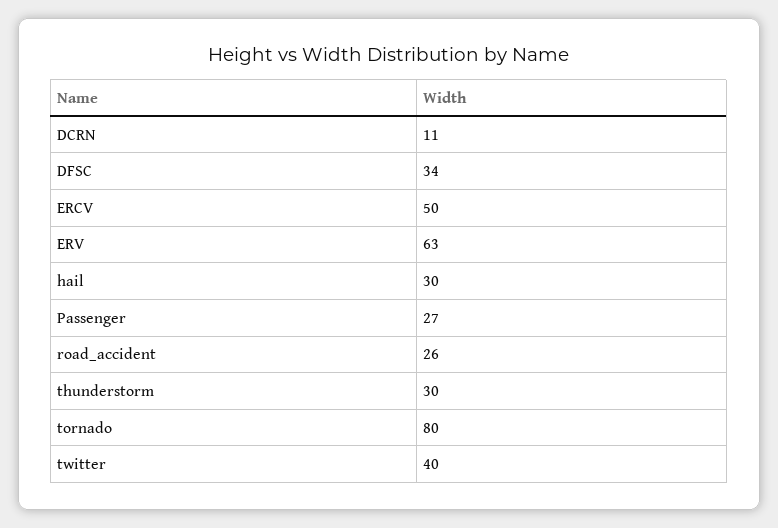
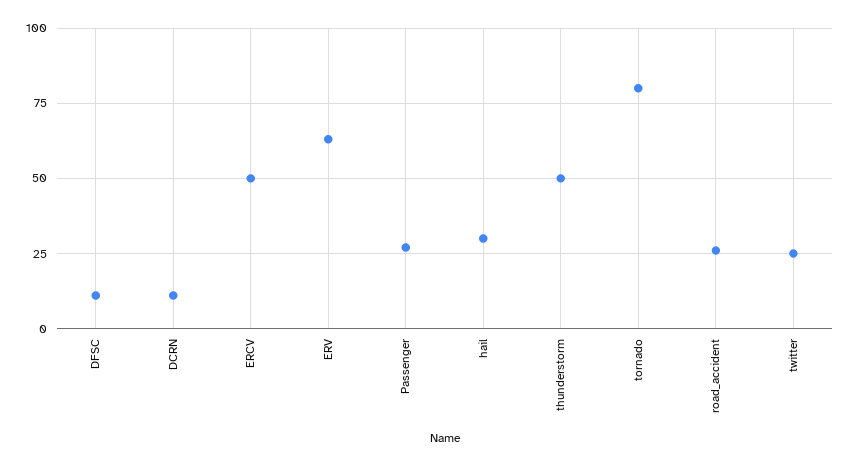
DFSC: 34 -> 10
thunderstorm: 30 -> 50
twitter: 40 -> 25

